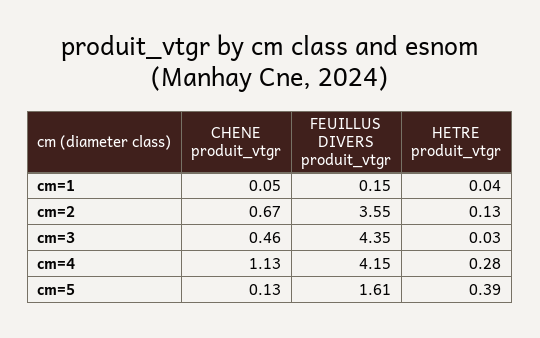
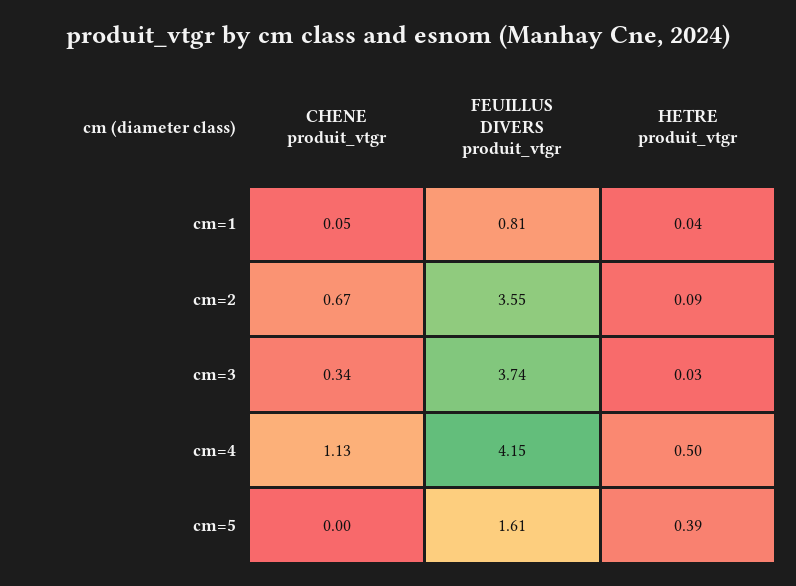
FEUILLUS DIVERS produit_vtgr, cm=1: 0.15 -> 0.81
HETRE produit_vtgr, cm=2: 0.13 -> 0.09
CHENE produit_vtgr, cm=3: 0.46 -> 0.34
FEUILLUS DIVERS produit_vtgr, cm=3: 4.35 -> 3.74
HETRE produit_vtgr, cm=4: 0.28 -> 0.5
CHENE produit_vtgr, cm=5: 0.13 -> 0

